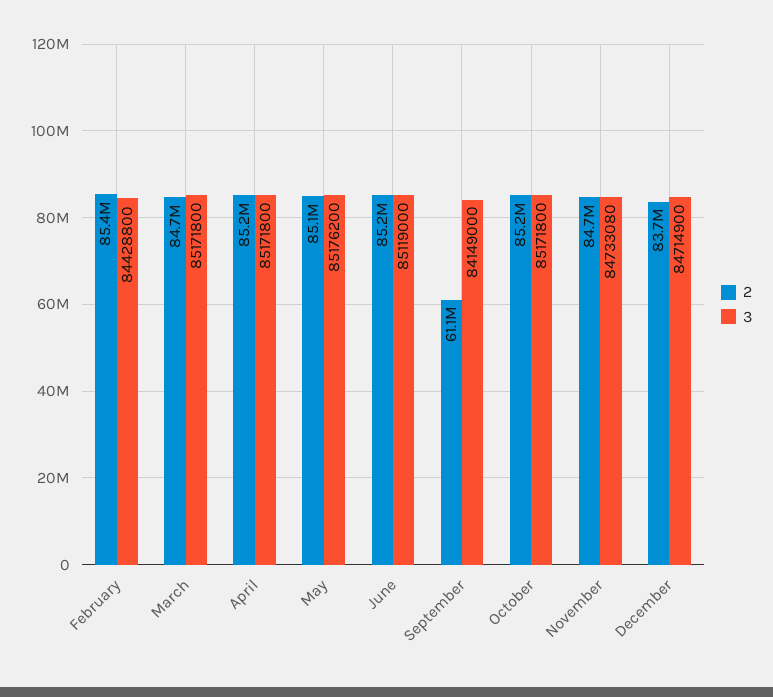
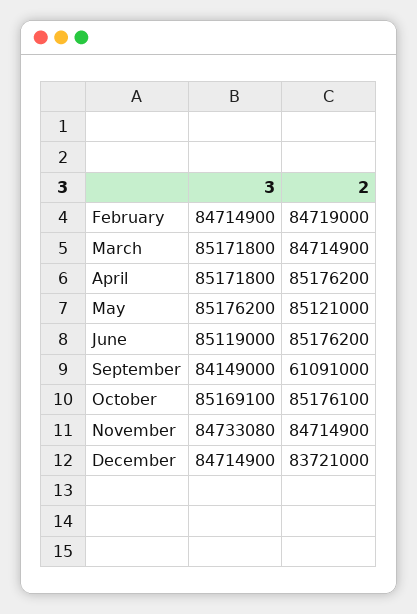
2, February: 85400000 -> 84719000
3, February: 84428800 -> 84714900
3, October: 85171800 -> 85169100

